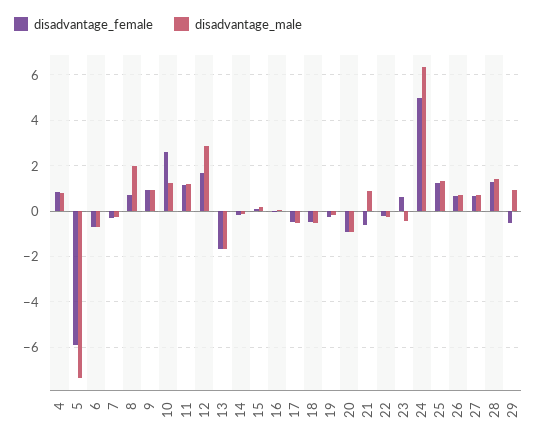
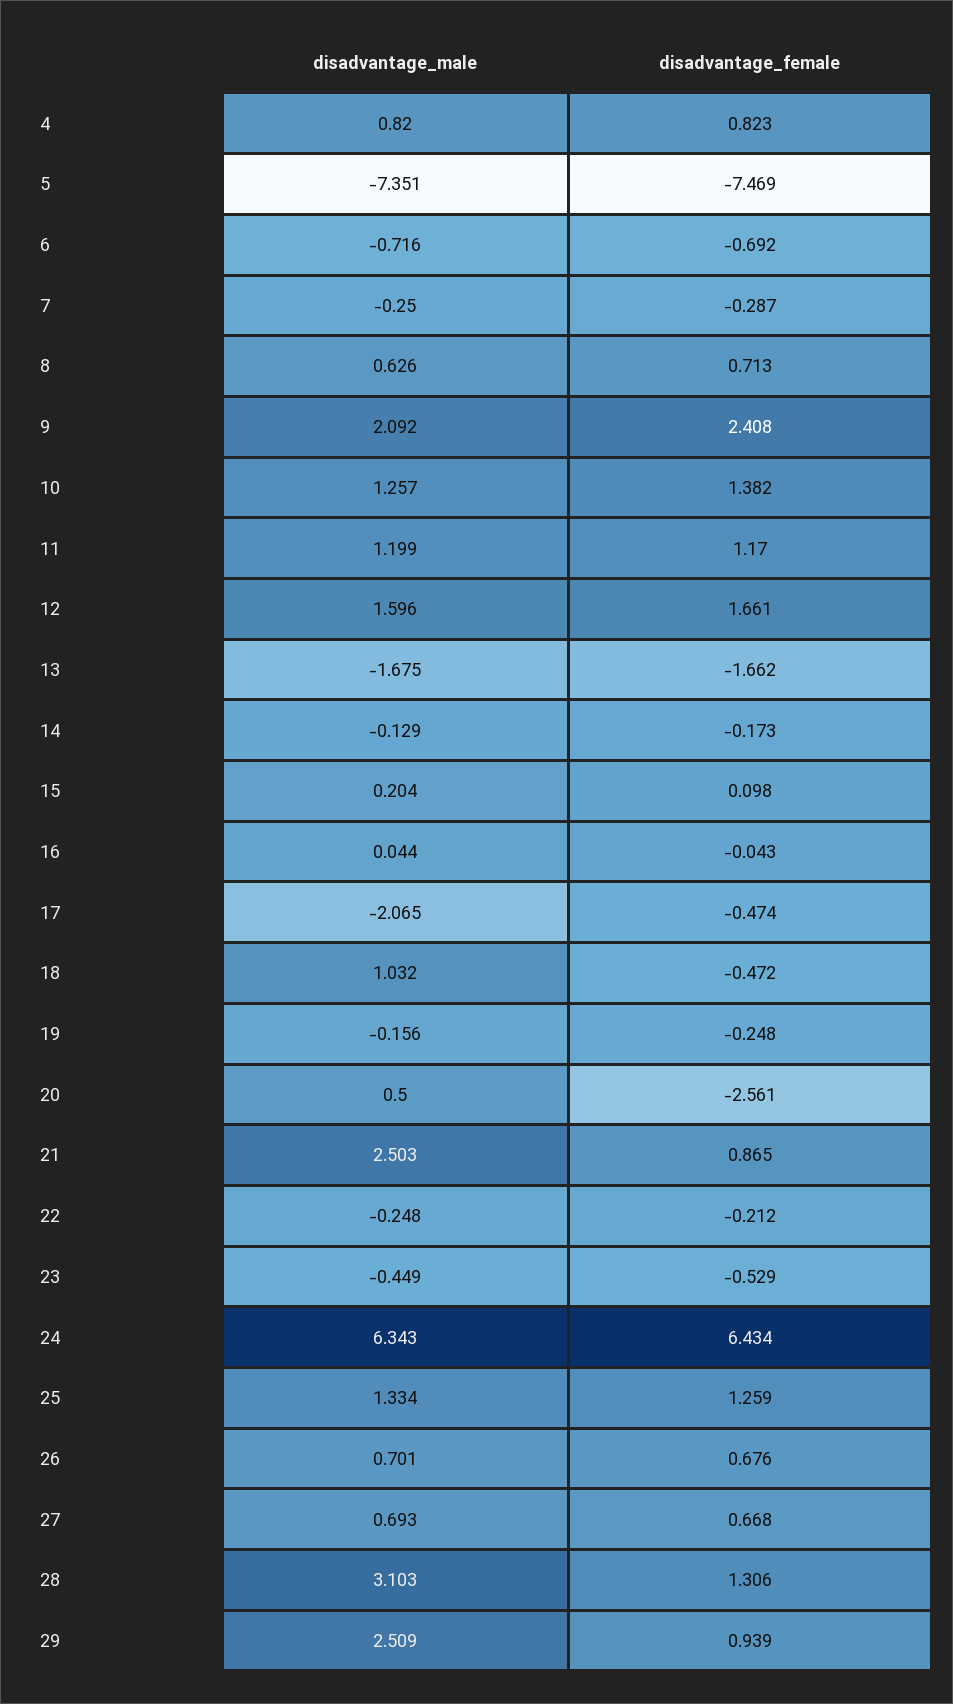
disadvantage_female, 5: -6 -> -7.469
disadvantage_male, 8: 2 -> 0.626
disadvantage_female, 9: 1 -> 2.408
disadvantage_male, 9: 1 -> 2.092
disadvantage_female, 10: 2.5 -> 1.382
disadvantage_male, 12: 3 -> 1.596
disadvantage_male, 17: -0.5 -> -2.065
disadvantage_male, 18: -0.5 -> 1.032
disadvantage_female, 20: -1 -> -2.561
disadvantage_male, 20: -1 -> 0.5
disadvantage_female, 21: -0.5 -> 0.865
disadvantage_male, 21: 1 -> 2.503
disadvantage_female, 23: 0.5 -> -0.529
disadvantage_female, 24: 5 -> 6.434
disadvantage_male, 28: 1.5 -> 3.103
disadvantage_female, 29: -0.5 -> 0.939
disadvantage_male, 29: 1 -> 2.509

